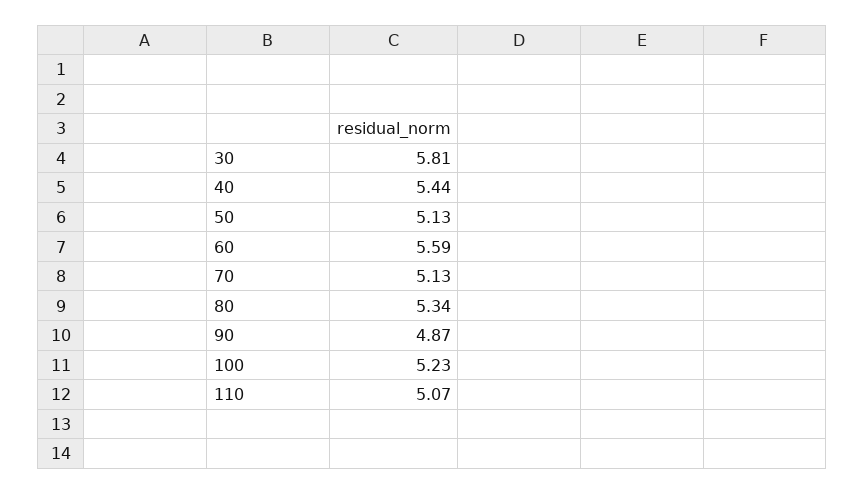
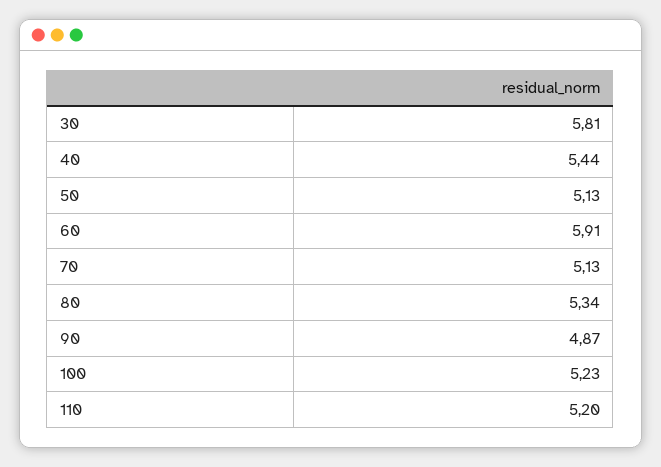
60: 5.59 -> 5.91
110: 5.07 -> 5.2

